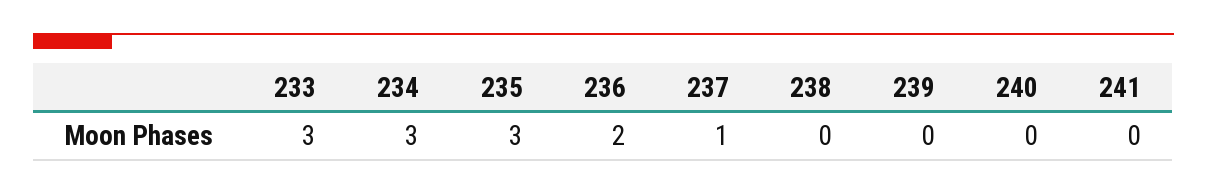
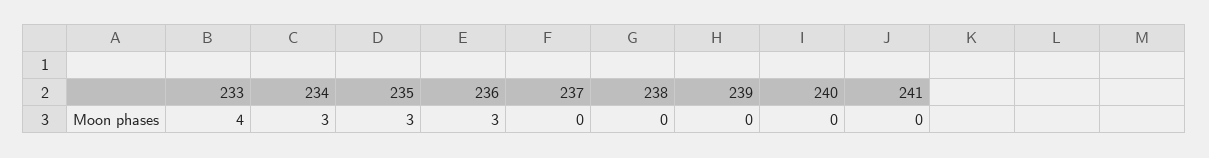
233: 3 -> 4
236: 2 -> 3
237: 1 -> 0

